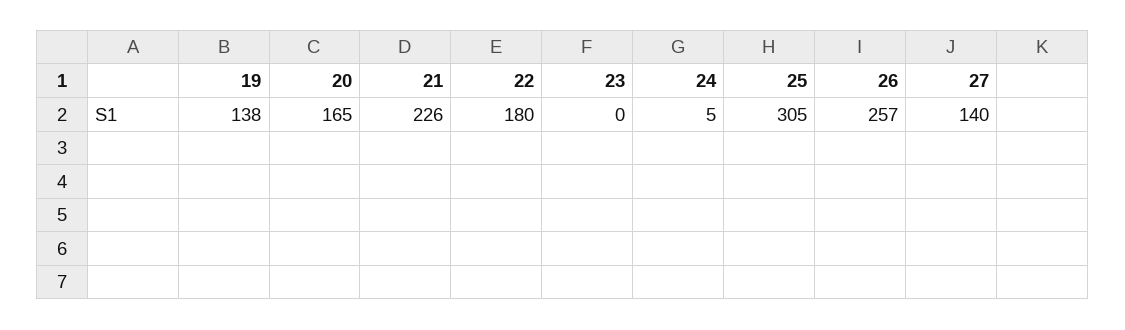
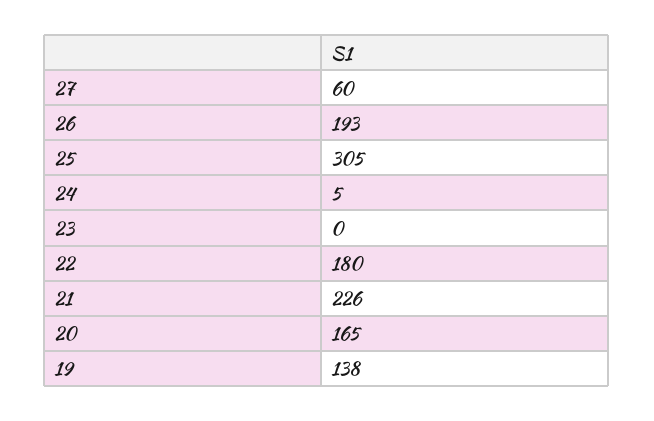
26: 257 -> 193
27: 140 -> 60

